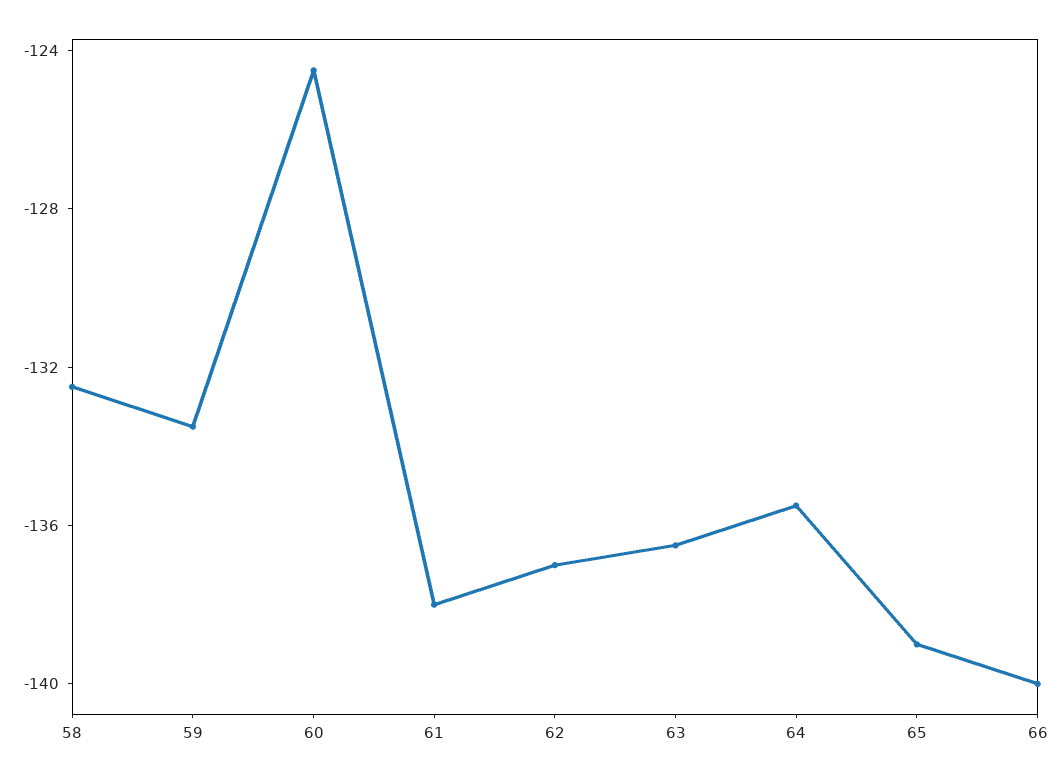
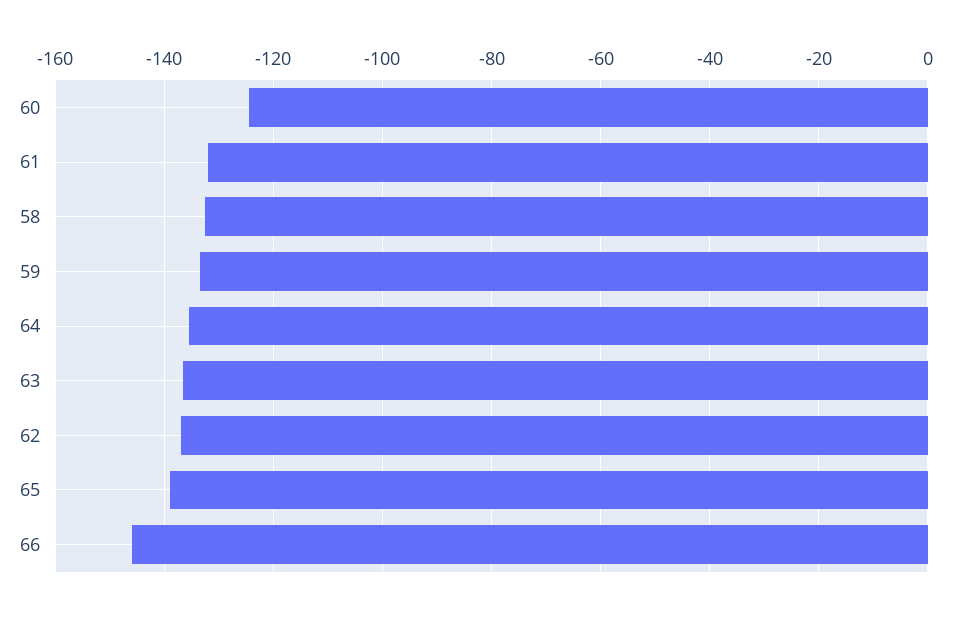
61: -138 -> -132
66: -140 -> -146

